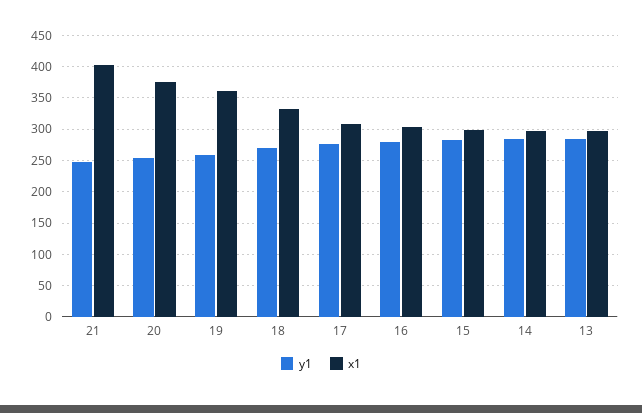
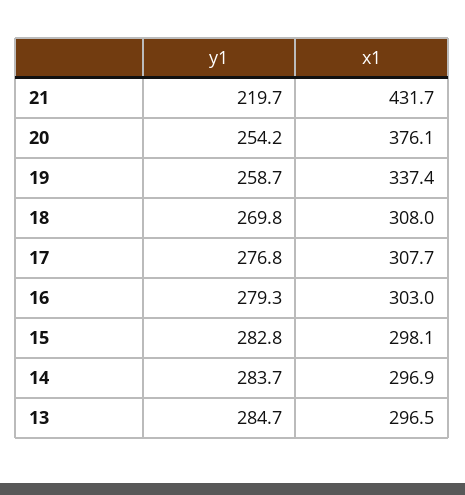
y1, 21: 250 -> 219.7
x1, 21: 400 -> 431.7
x1, 19: 360 -> 337.4
x1, 18: 330 -> 308

